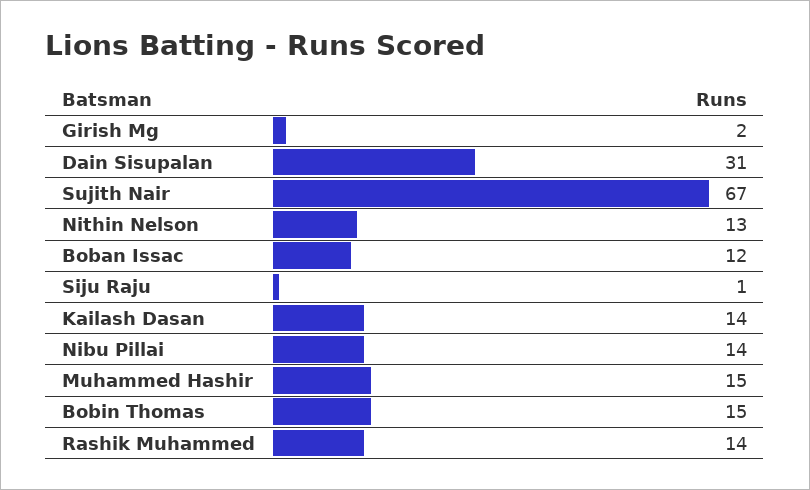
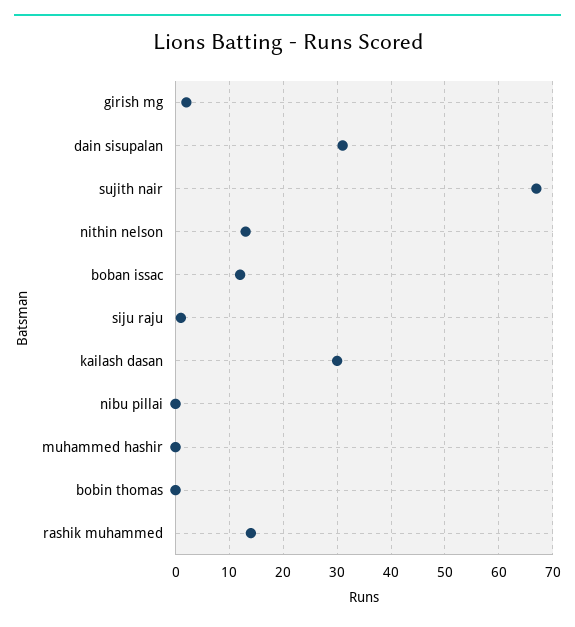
Kailash Dasan: 14 -> 30
Nibu Pillai: 14 -> 0
Muhammed Hashir: 15 -> 0
Bobin Thomas: 15 -> 0

